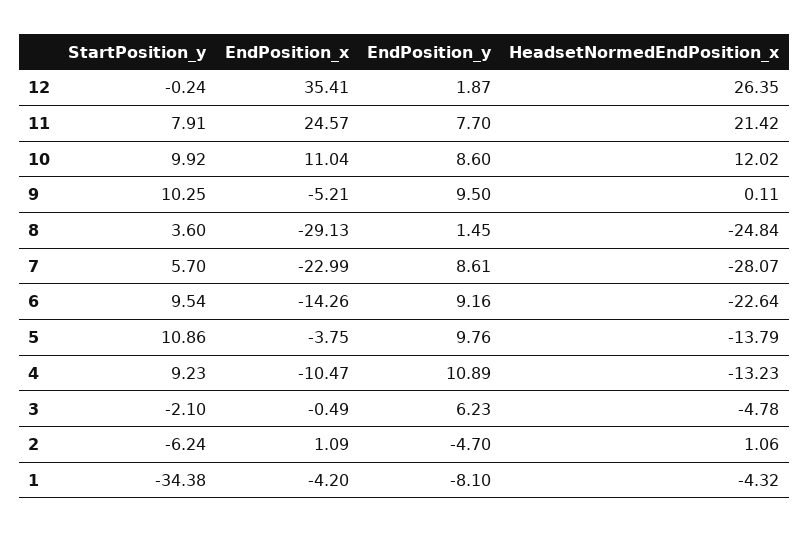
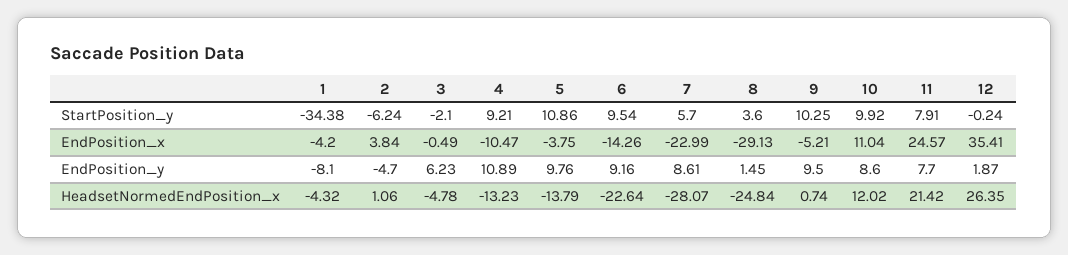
HeadsetNormedEndPosition_x, 9: 0.11 -> 0.74
StartPosition_y, 4: 9.23 -> 9.21
EndPosition_x, 2: 1.09 -> 3.84

